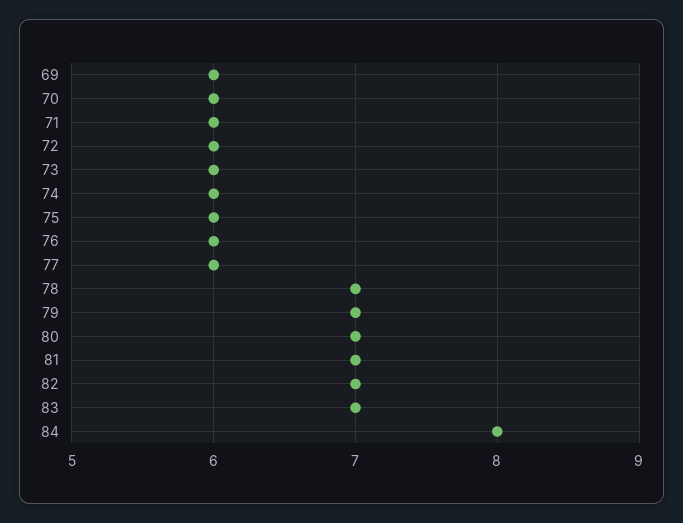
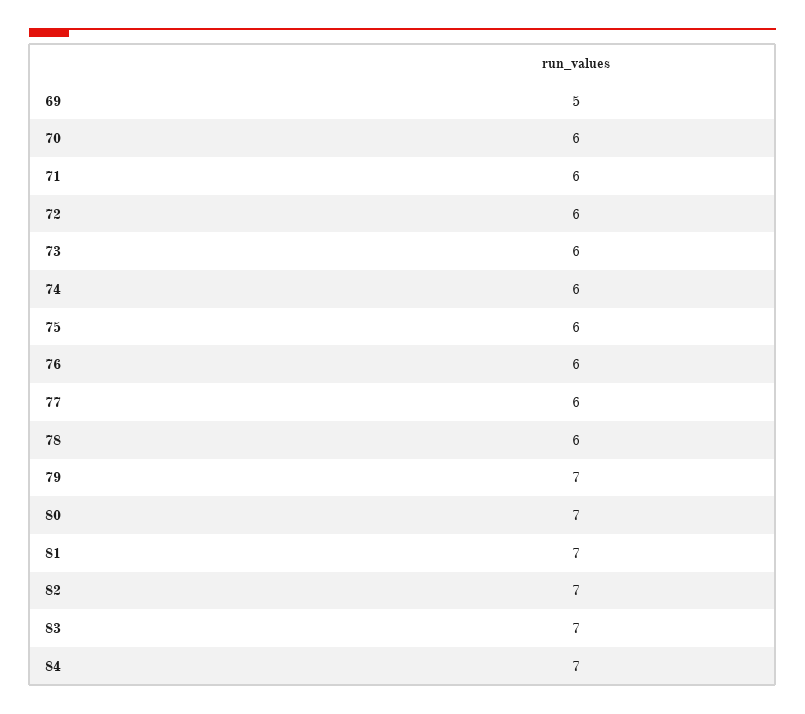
69: 6 -> 5
78: 7 -> 6
84: 8 -> 7

